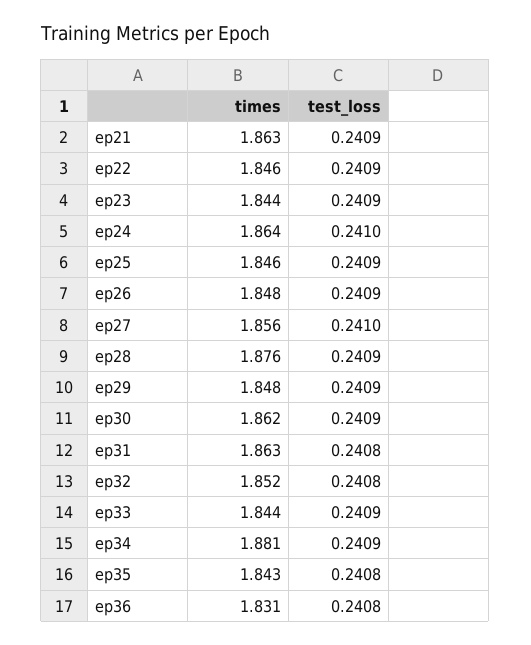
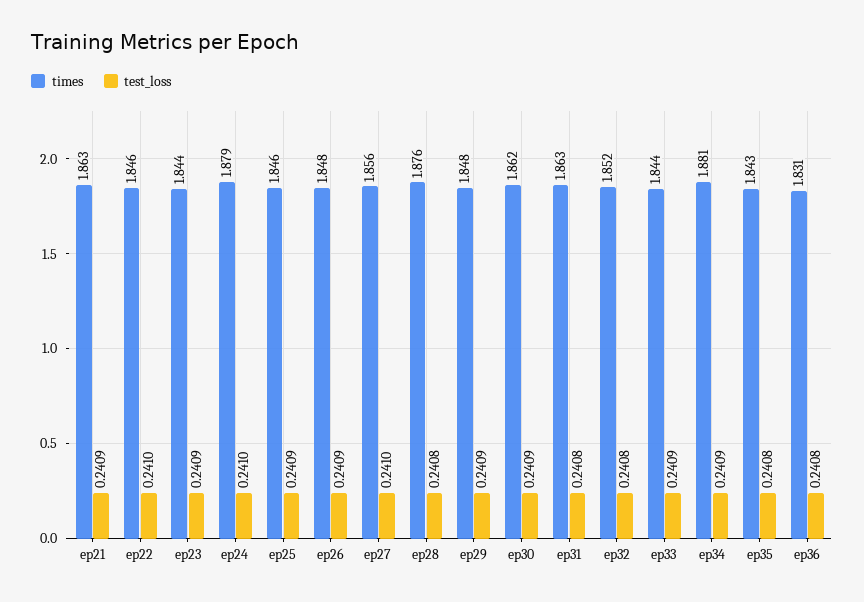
test_loss, ep22: 0.2409 -> 0.241
times, ep24: 1.864 -> 1.879
test_loss, ep28: 0.2409 -> 0.2408

